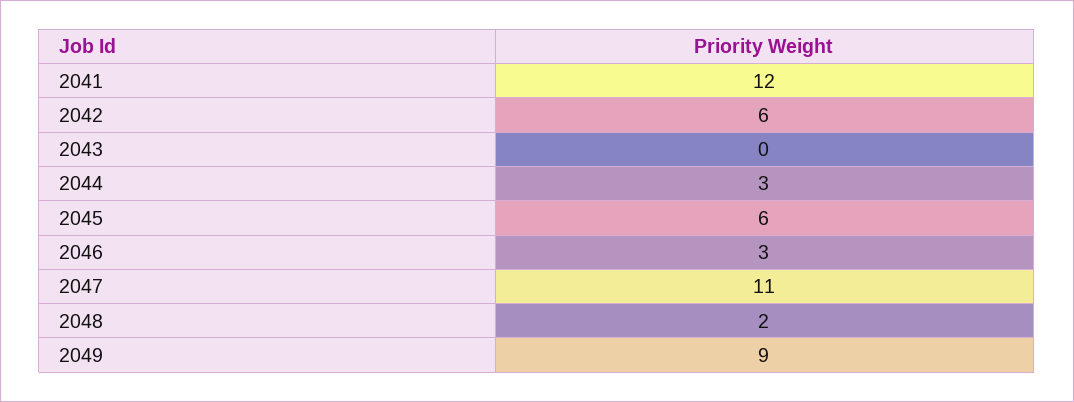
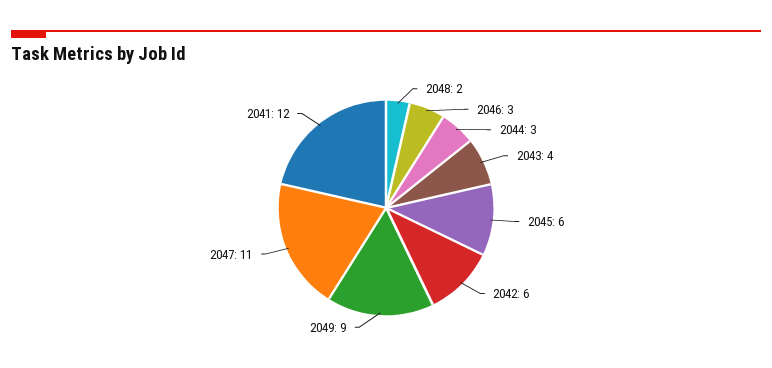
2043: 0 -> 4

